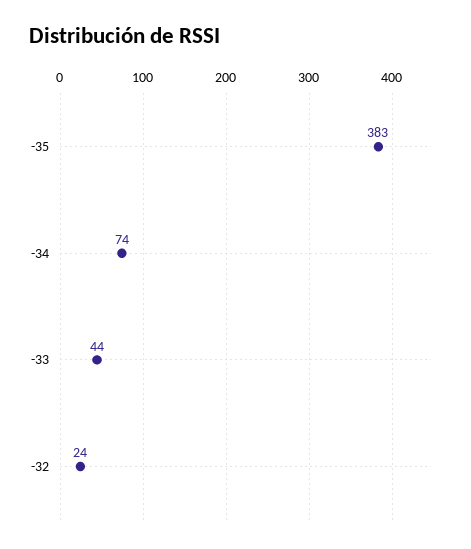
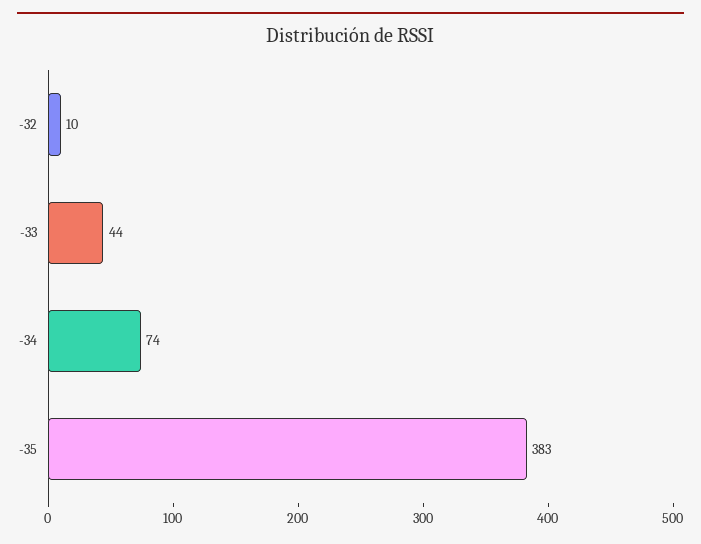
-32: 24 -> 10

